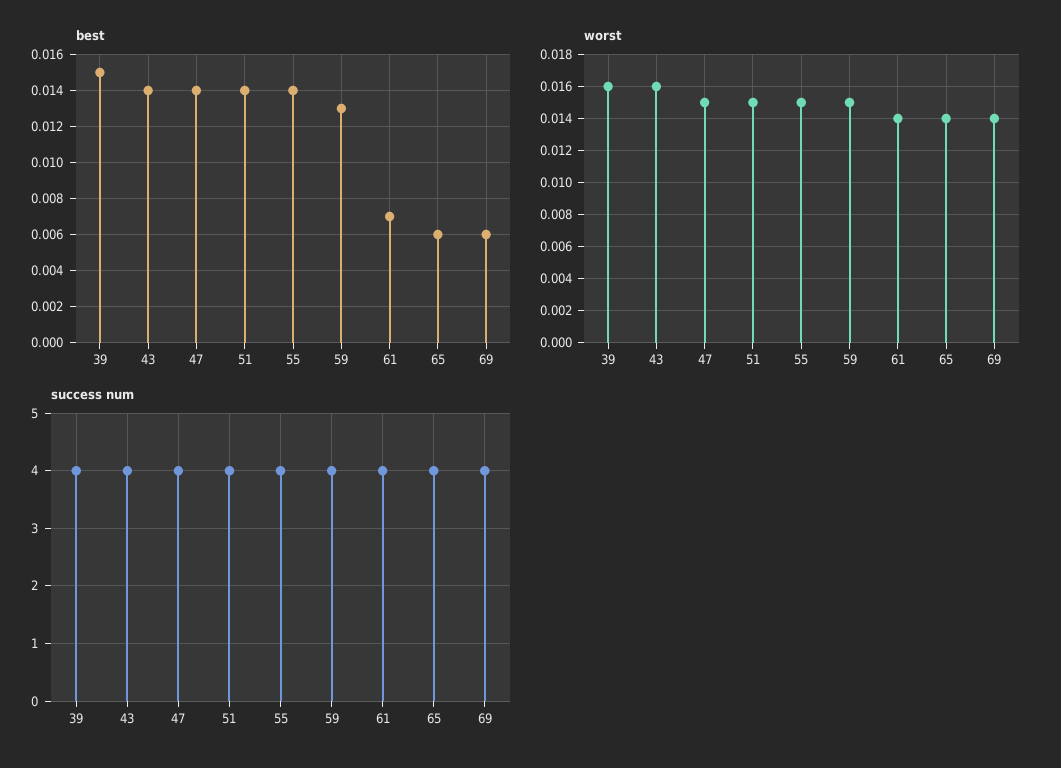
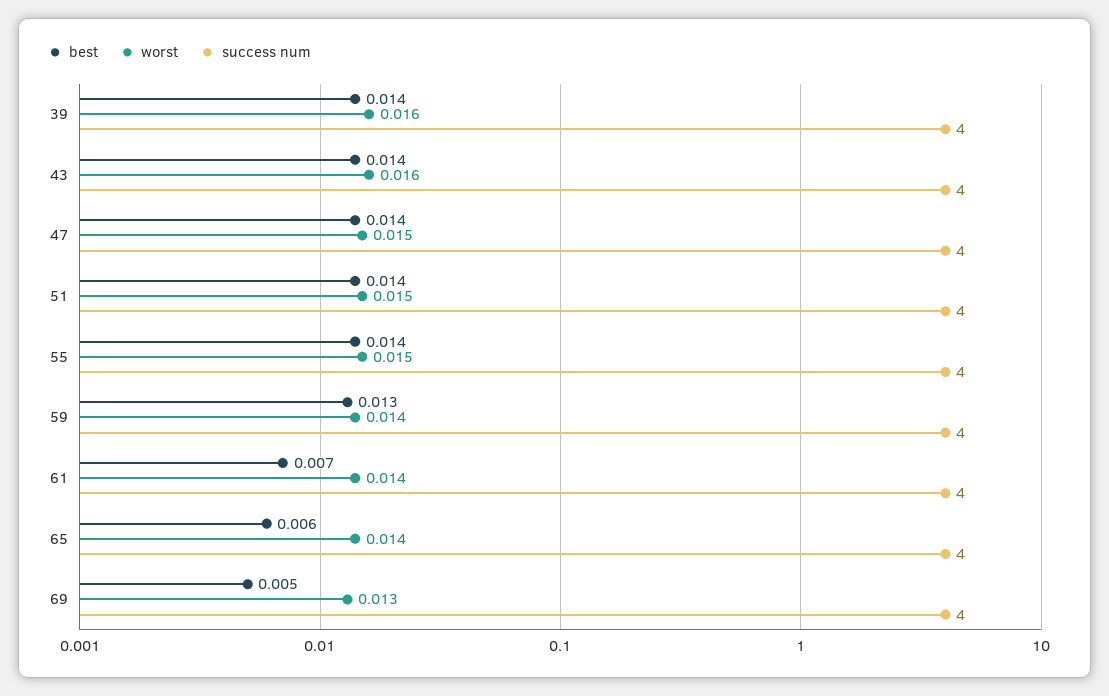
best, 39: 0.015 -> 0.014
best, 69: 0.006 -> 0.005
worst, 59: 0.015 -> 0.014
worst, 69: 0.014 -> 0.013

